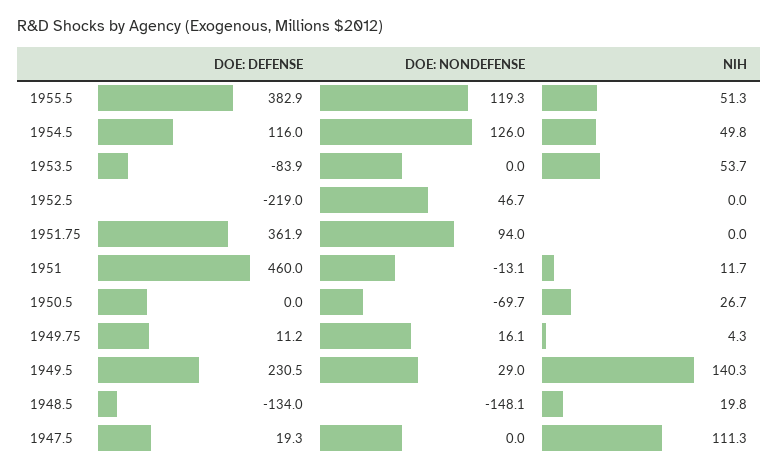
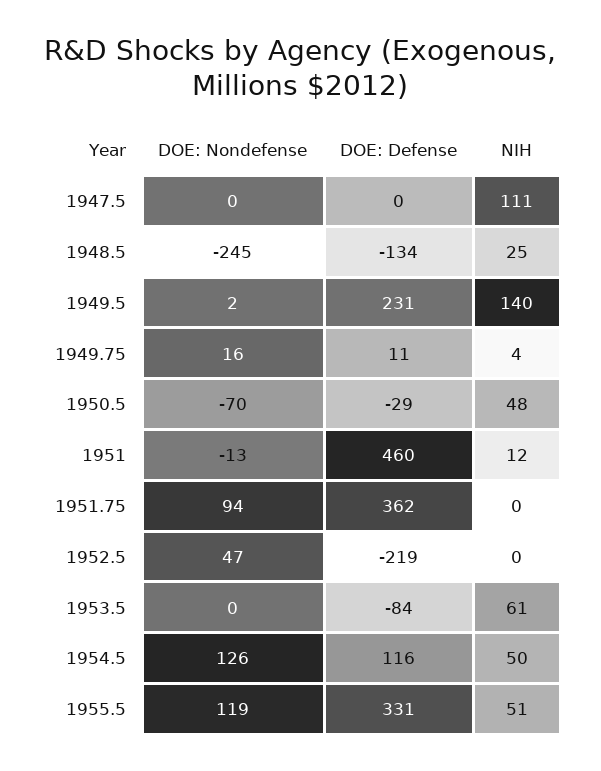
DOE: DEFENSE, 1955.5: 382.9 -> 331
NIH, 1953.5: 53.7 -> 61
DOE: DEFENSE, 1950.5: 0 -> -29
NIH, 1950.5: 26.7 -> 48
DOE: NONDEFENSE, 1949.5: 29 -> 2
DOE: NONDEFENSE, 1948.5: -148.1 -> -245
NIH, 1948.5: 19.8 -> 25
DOE: DEFENSE, 1947.5: 19.3 -> 0

